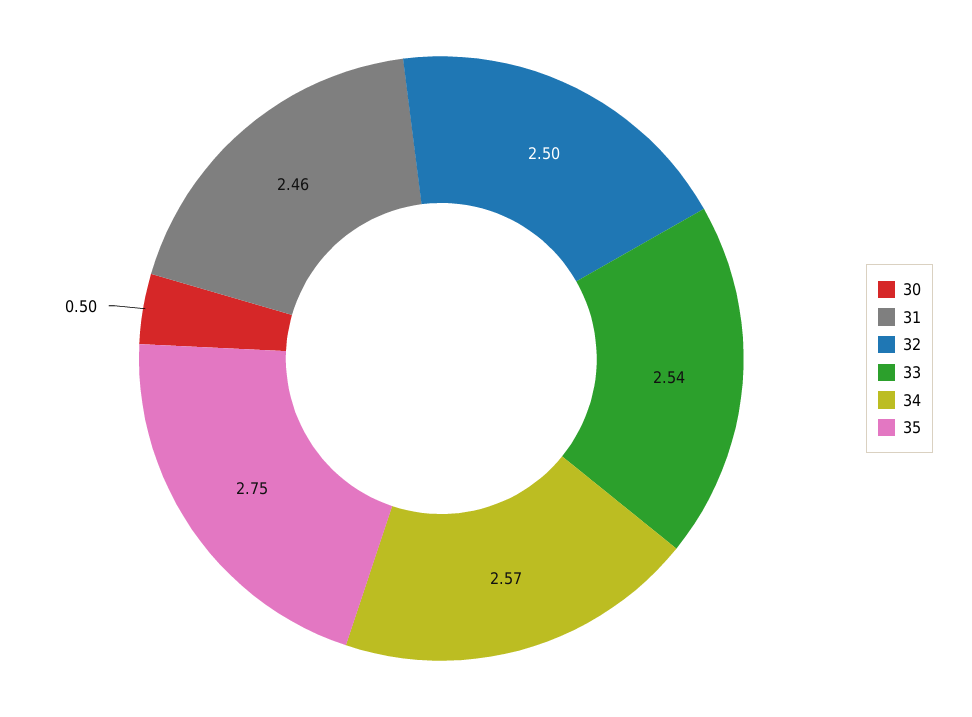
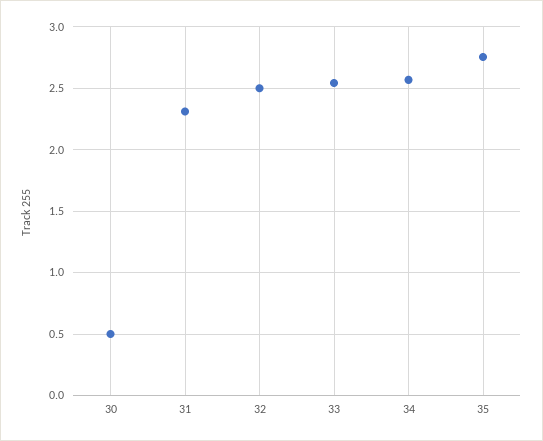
31: 2.46 -> 2.3

